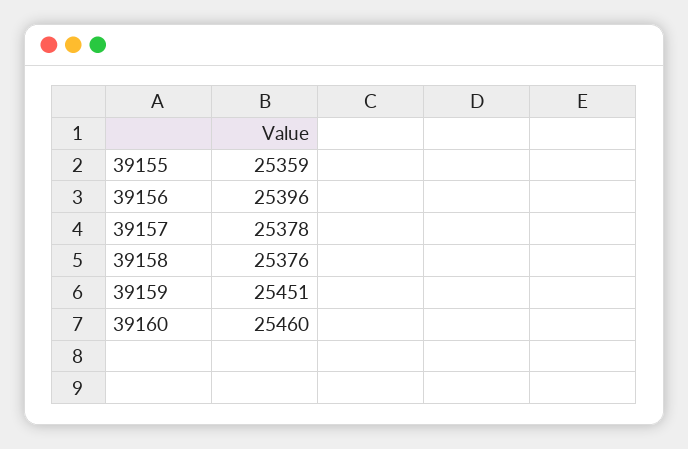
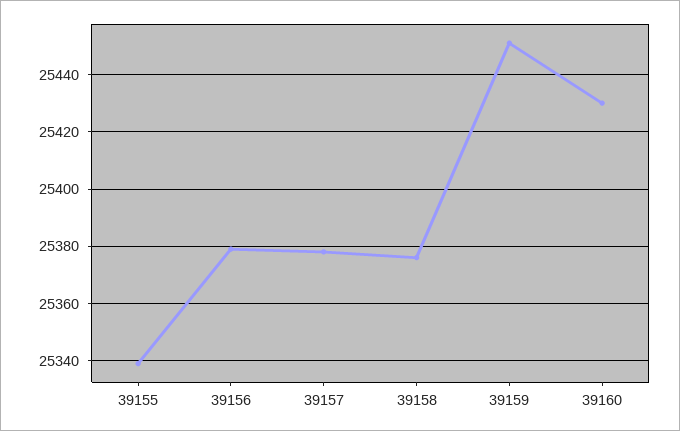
39155: 25359 -> 25340
39156: 25396 -> 25380
39160: 25460 -> 25430

